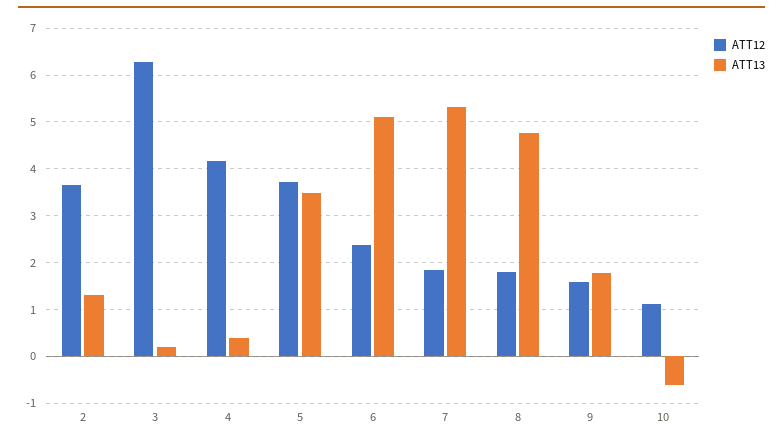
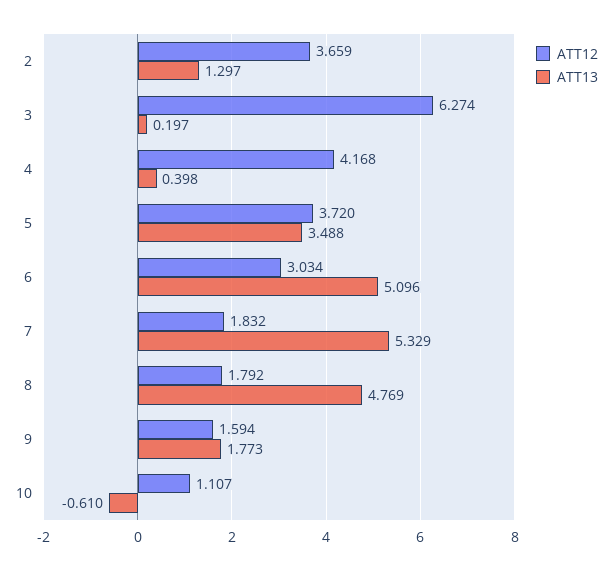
ATT12, 6: 2.4 -> 3.034

